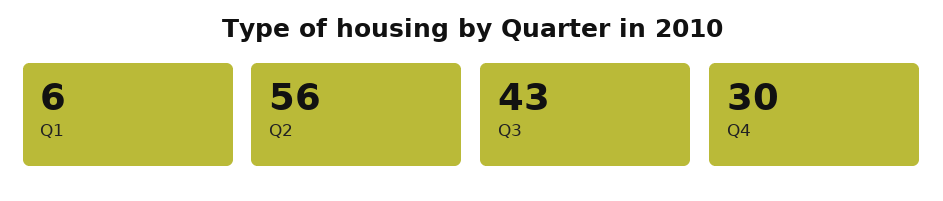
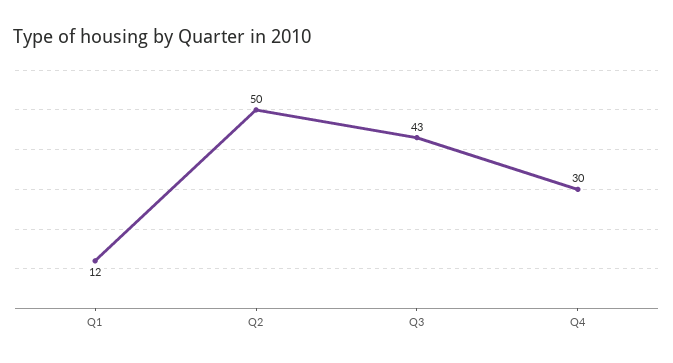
Q1: 6 -> 12
Q2: 56 -> 50

